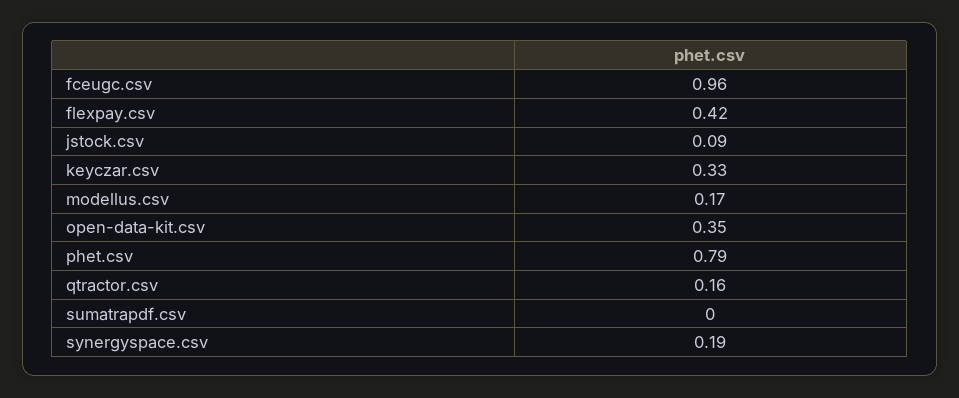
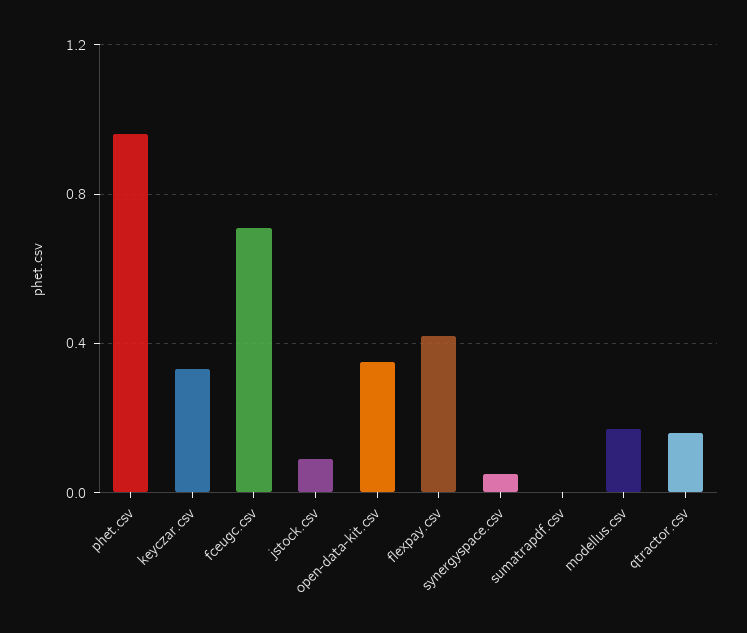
fceugc.csv: 0.96 -> 0.7
phet.csv: 0.79 -> 0.95
synergyspace.csv: 0.19 -> 0.05

